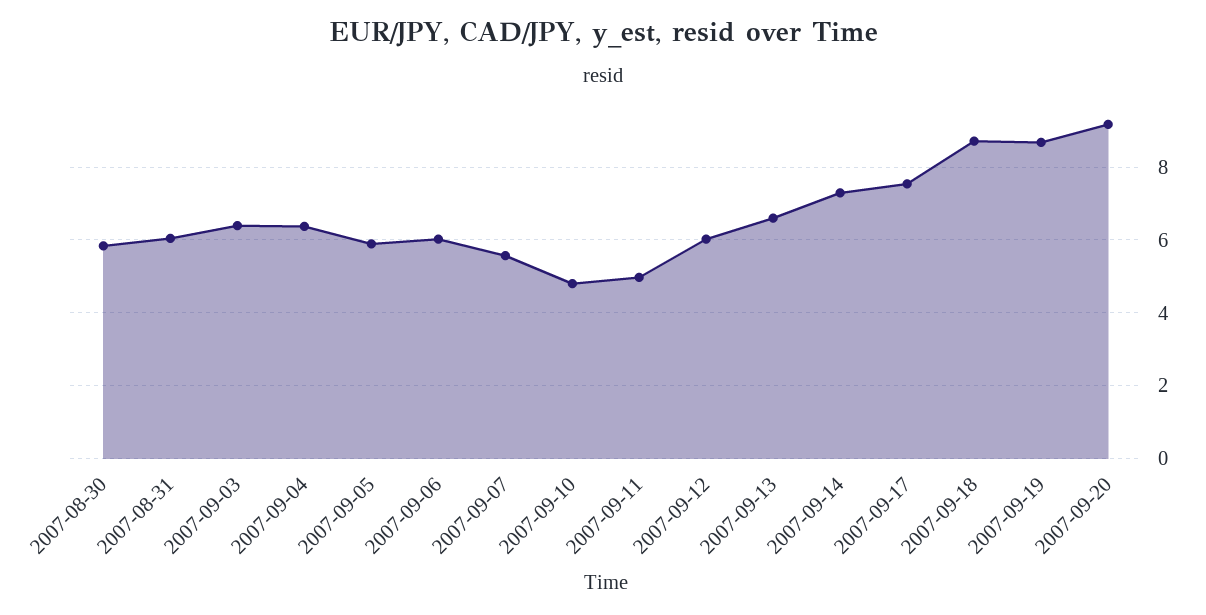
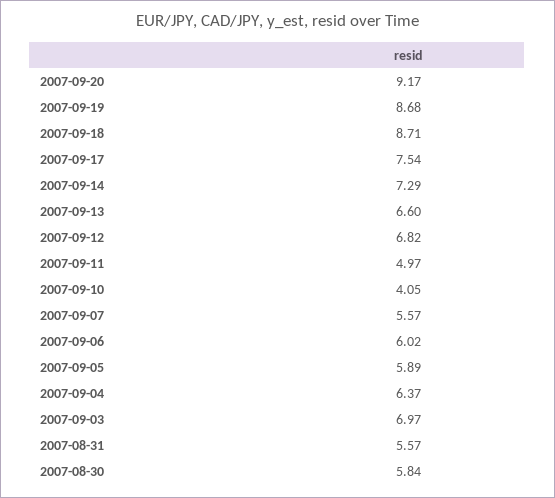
2007-08-31: 6 -> 5.57
2007-09-03: 6.4 -> 6.97
2007-09-10: 4.8 -> 4.05
2007-09-12: 6 -> 6.82

